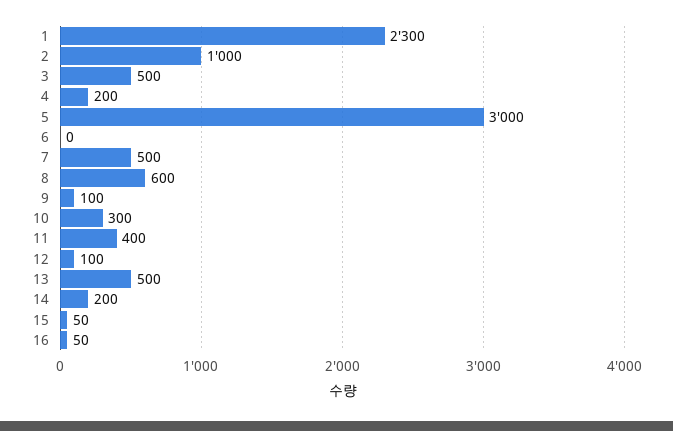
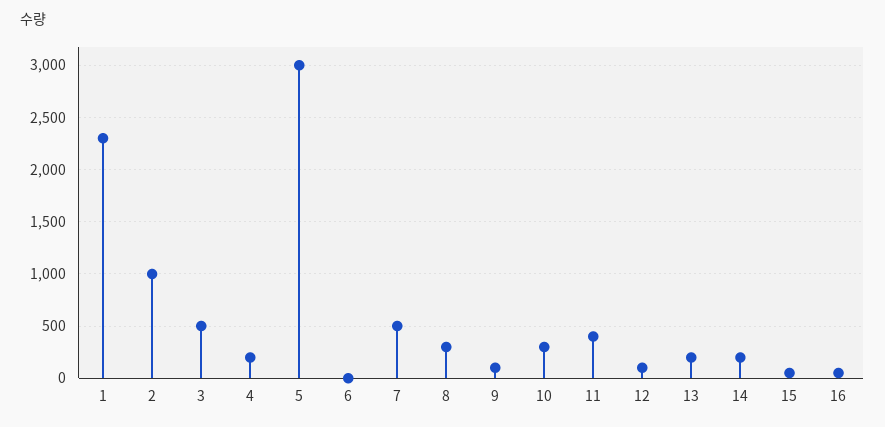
8: 600 -> 300
13: 500 -> 200

